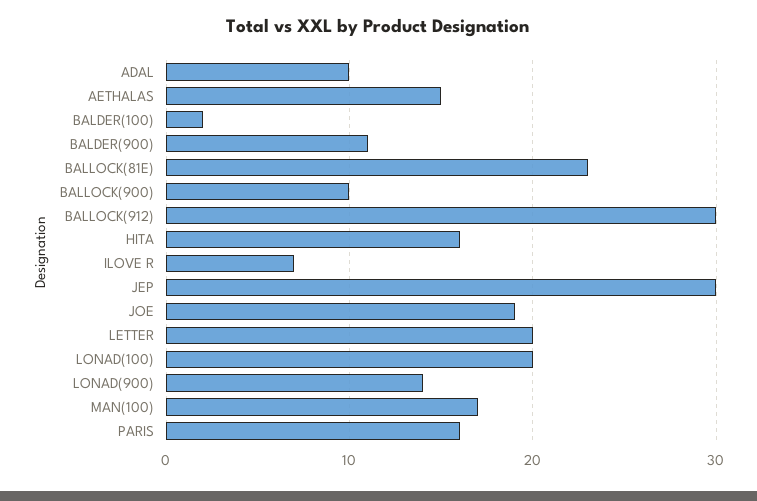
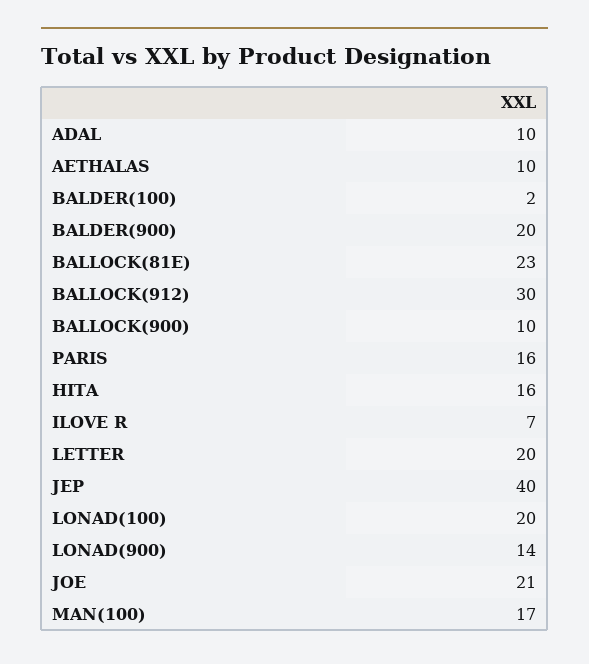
AETHALAS: 15 -> 10
BALDER(900): 11 -> 20
JEP: 30 -> 40
JOE: 19 -> 21

